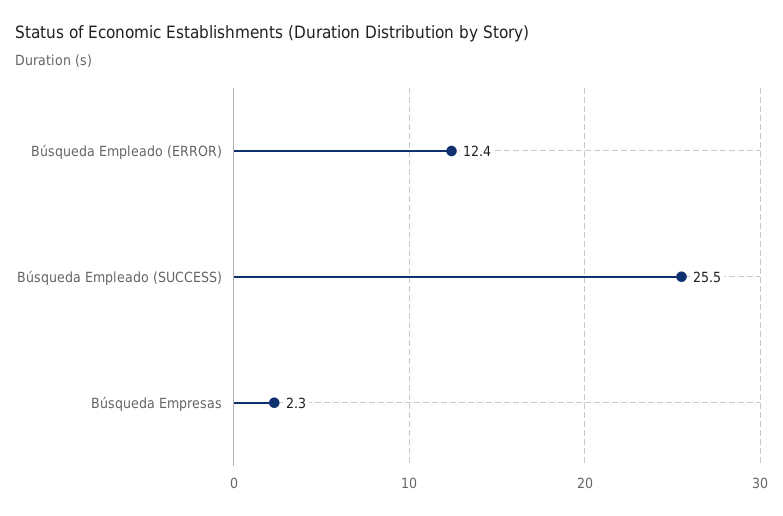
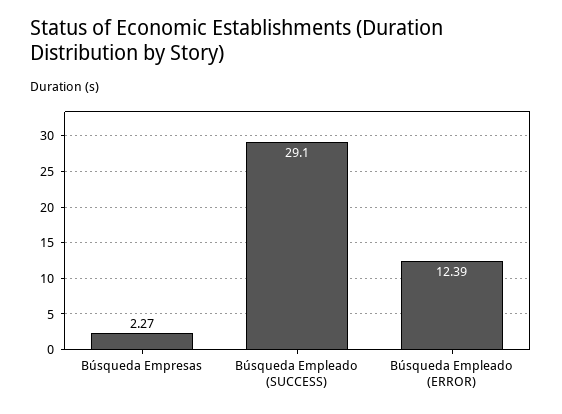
Búsqueda Empleado (SUCCESS): 25.5 -> 29.1

